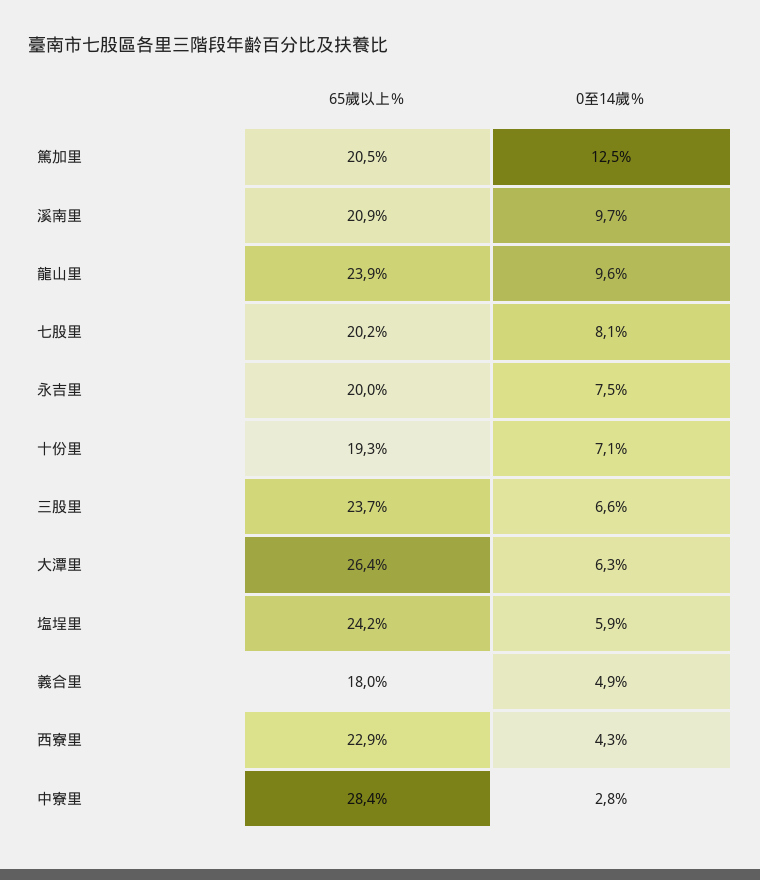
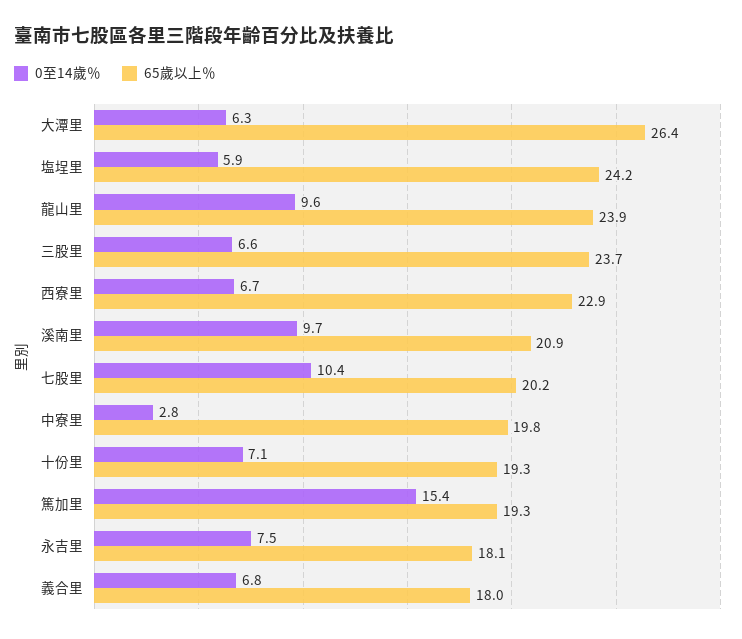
65歲以上％, 篤加里: 20.5 -> 19.3
0至14歲％, 篤加里: 12.5 -> 15.4
0至14歲％, 七股里: 8.1 -> 10.4
65歲以上％, 永吉里: 20 -> 18.1
0至14歲％, 義合里: 4.9 -> 6.8
0至14歲％, 西寮里: 4.3 -> 6.7
65歲以上％, 中寮里: 28.4 -> 19.8

